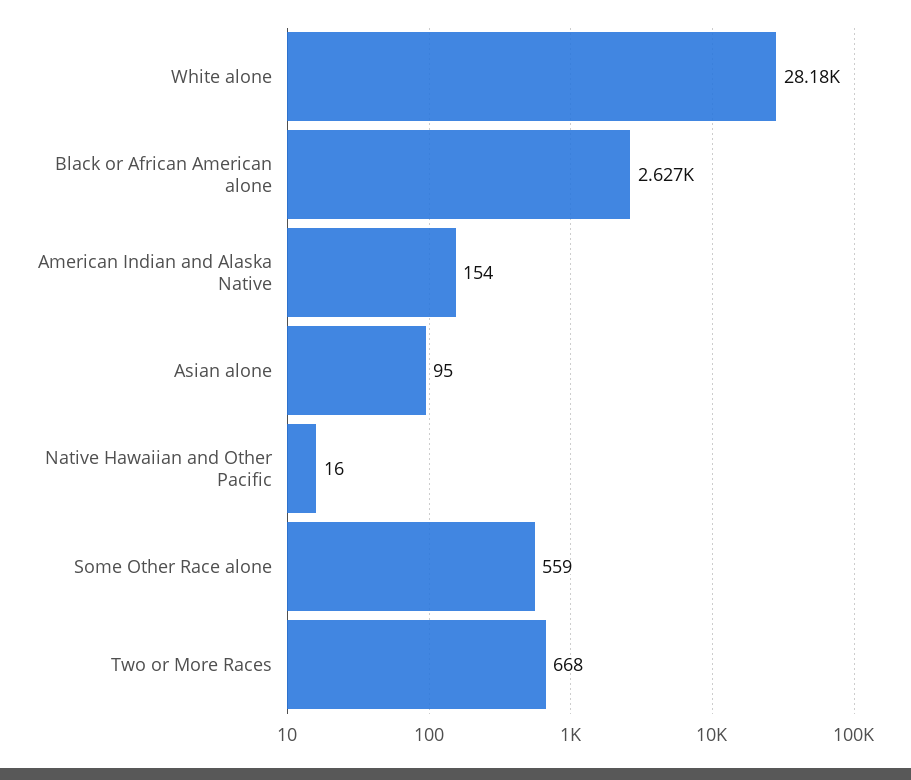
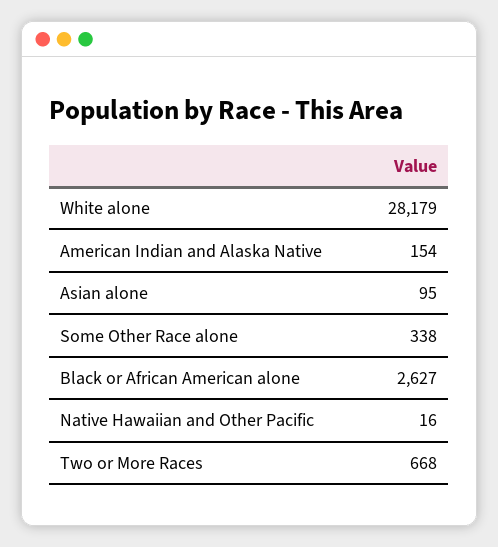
Some Other Race alone: 559 -> 338

